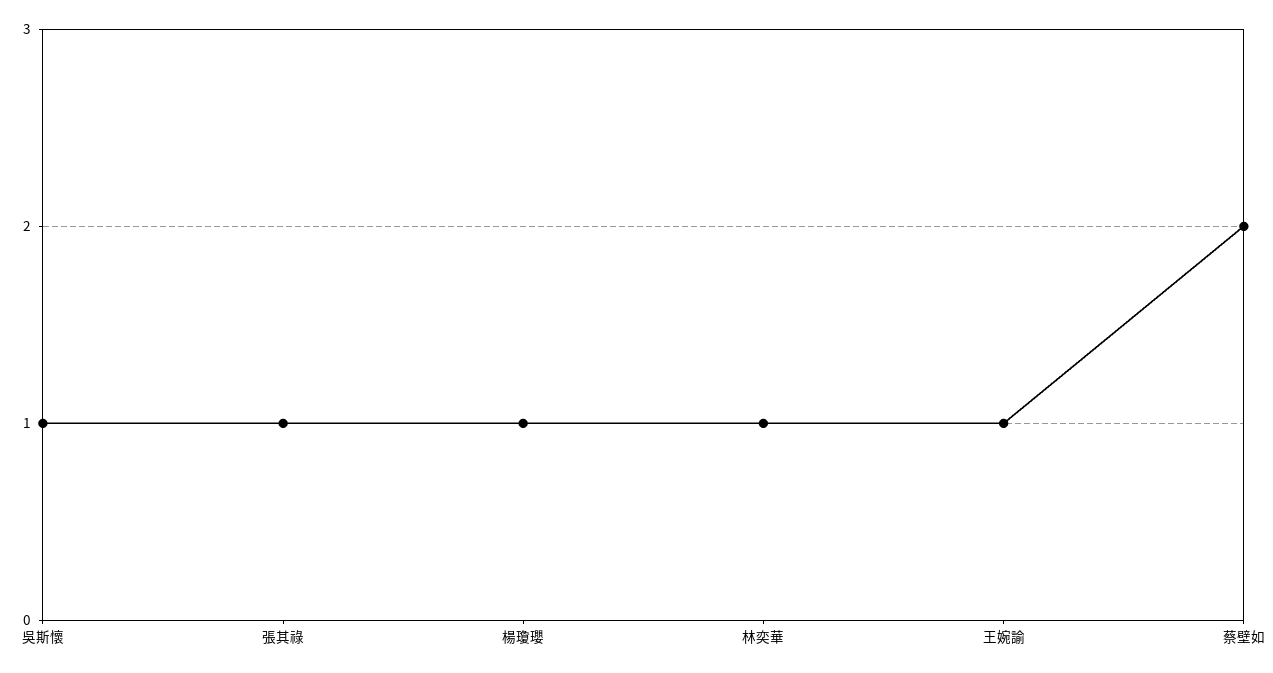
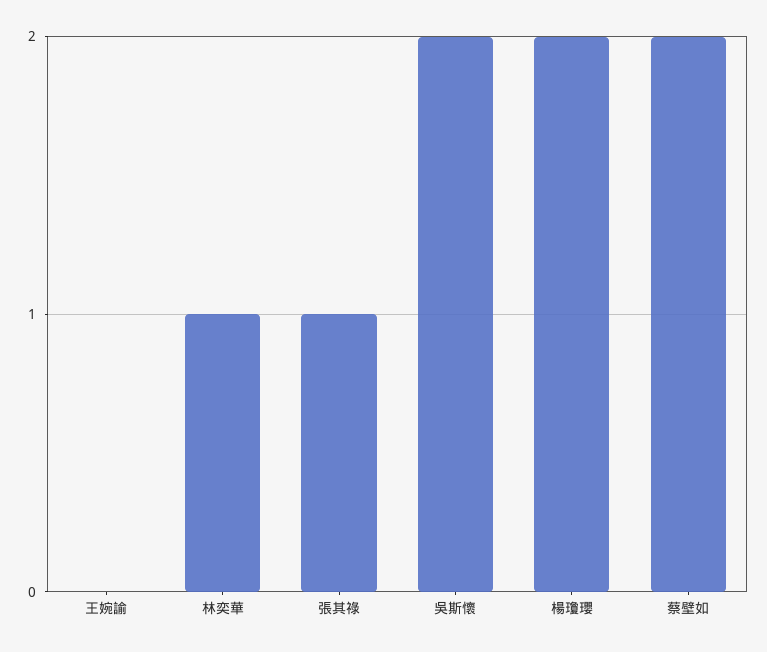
吳斯懷: 1 -> 2
楊瓊瓔: 1 -> 2
王婉諭: 1 -> 0

